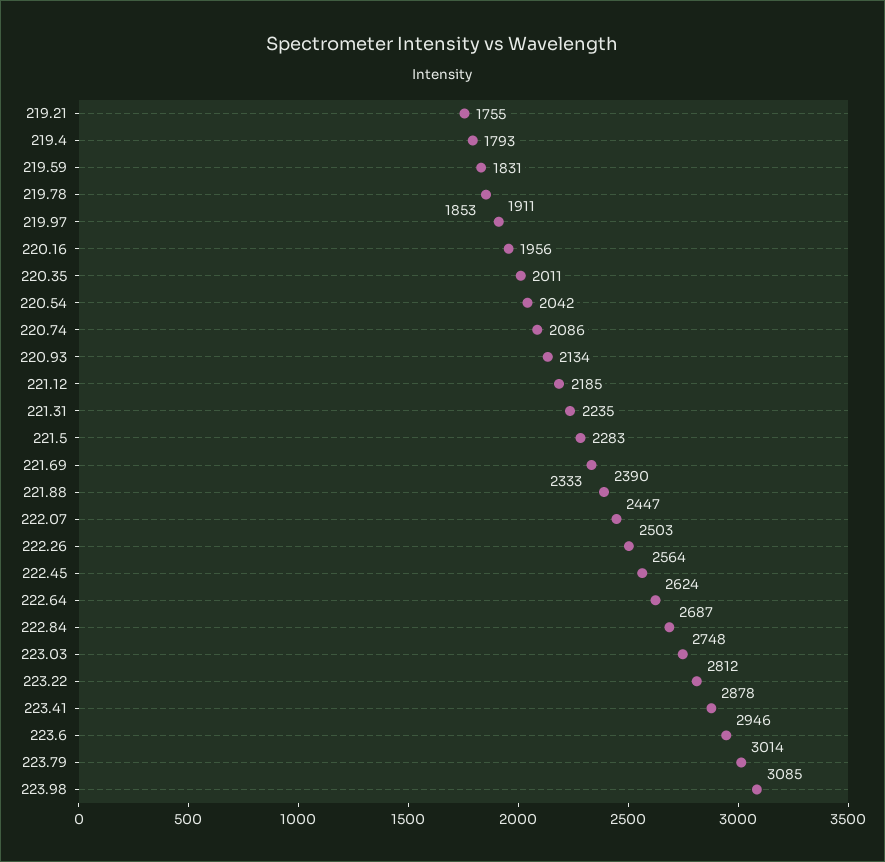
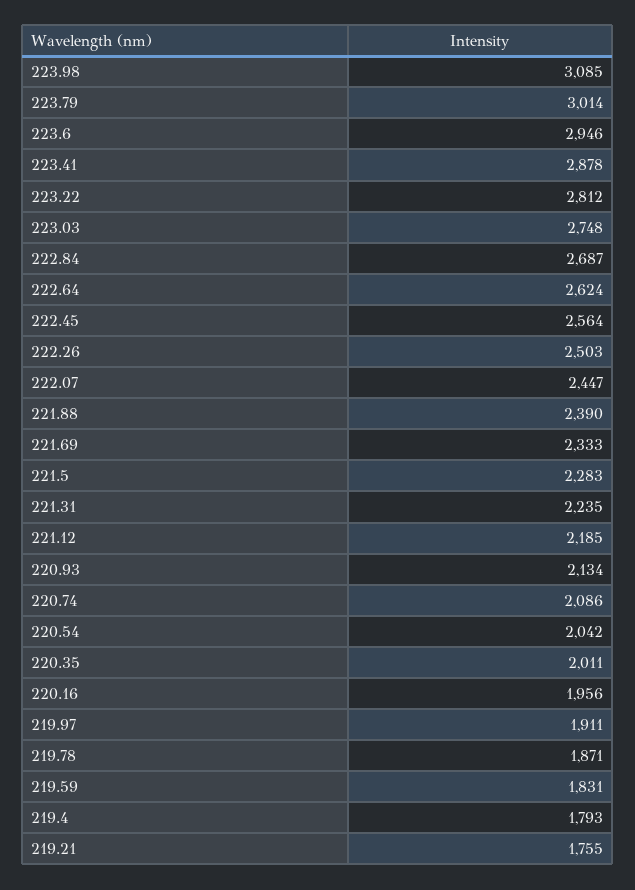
219.78: 1853 -> 1871

